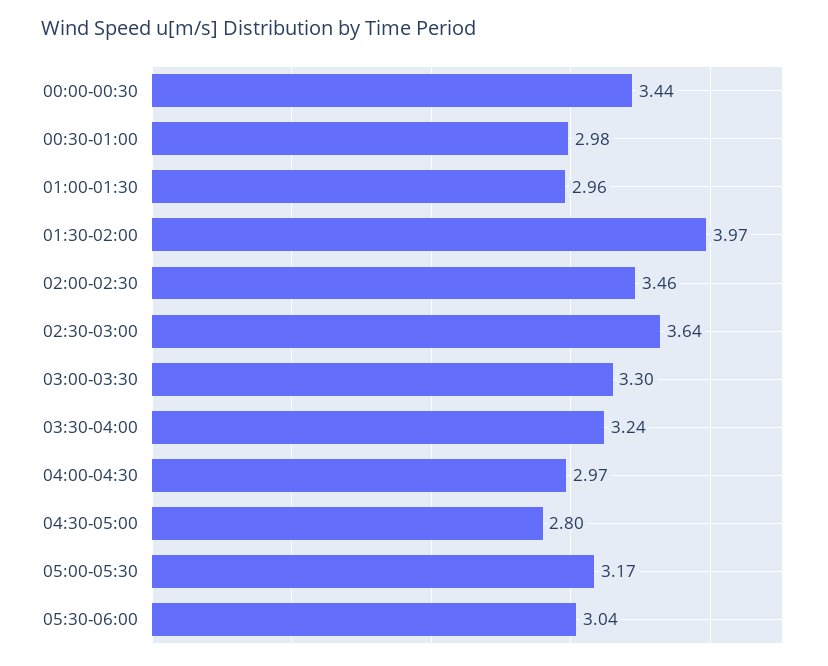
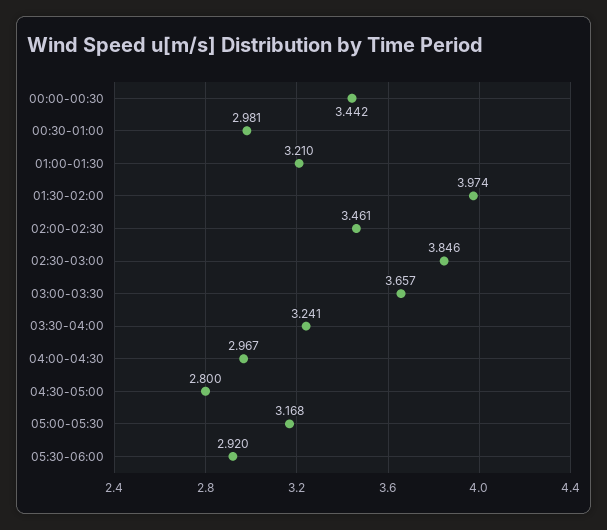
01:00-01:30: 2.96 -> 3.21
02:30-03:00: 3.64 -> 3.846
03:00-03:30: 3.3 -> 3.657
05:30-06:00: 3.04 -> 2.92

